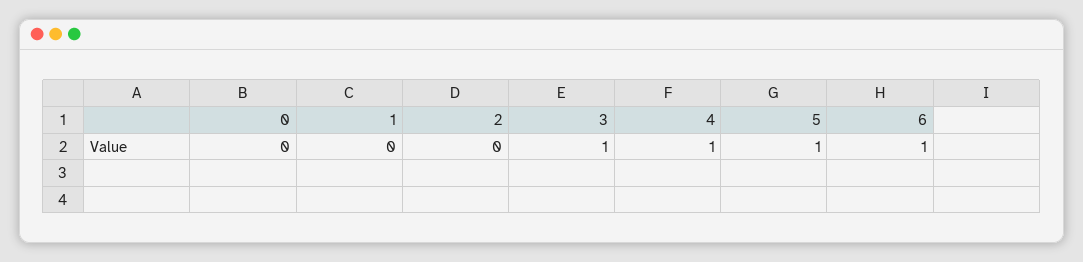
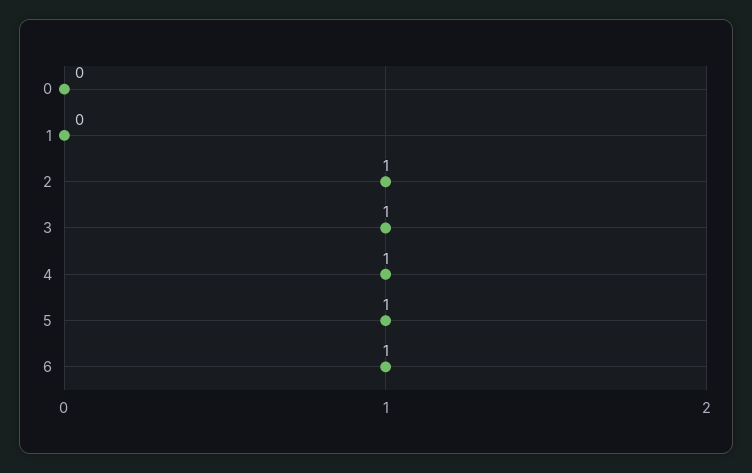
2: 0 -> 1

